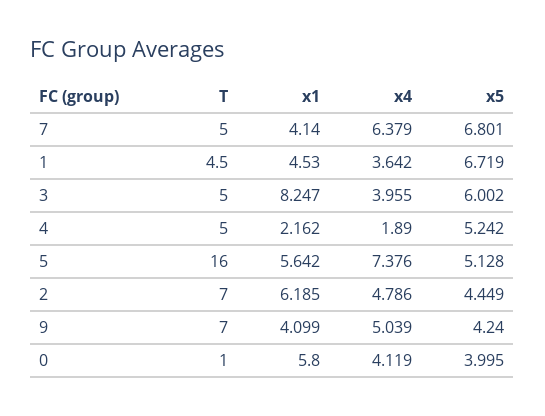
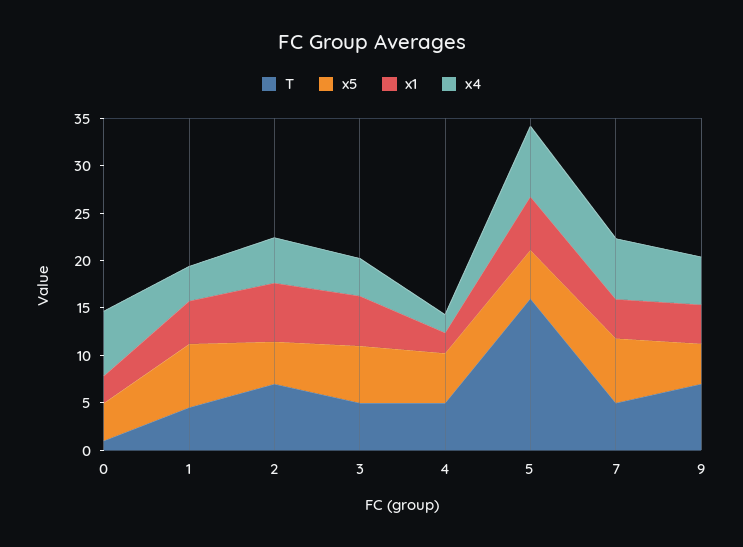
x1, 3: 8.247 -> 5
x1, 0: 5.8 -> 3
x4, 0: 4.119 -> 7

